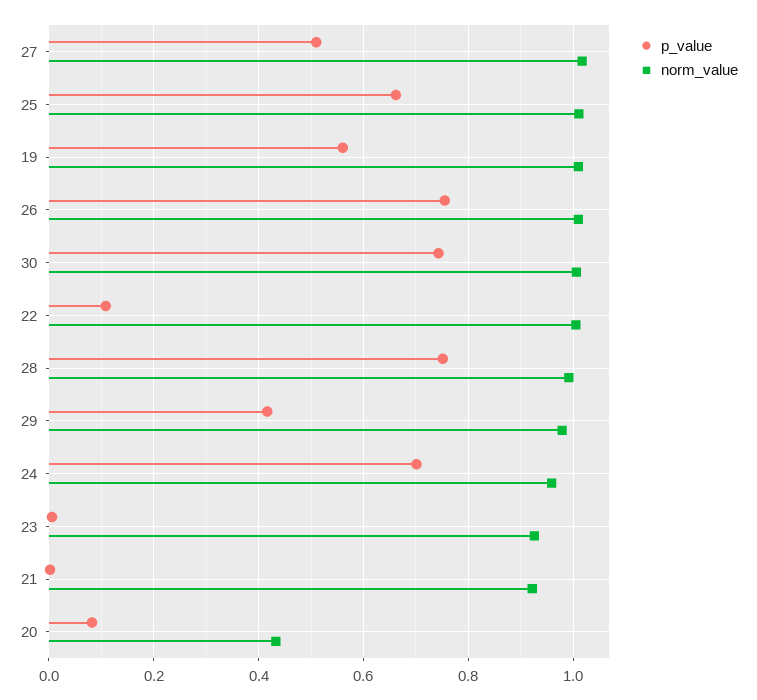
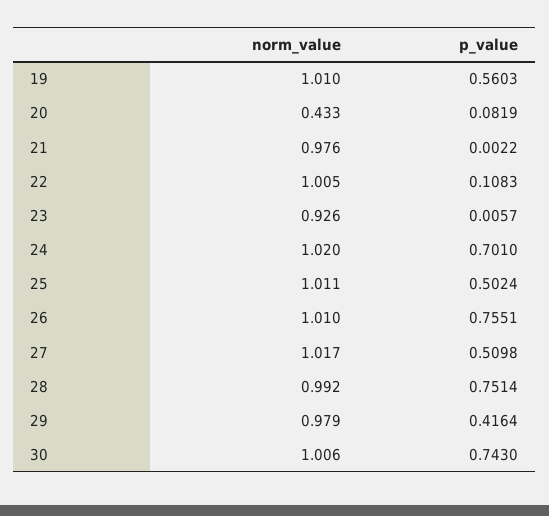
p_value, 25: 0.66 -> 0.5024
norm_value, 24: 0.96 -> 1.02
norm_value, 21: 0.92 -> 0.976

